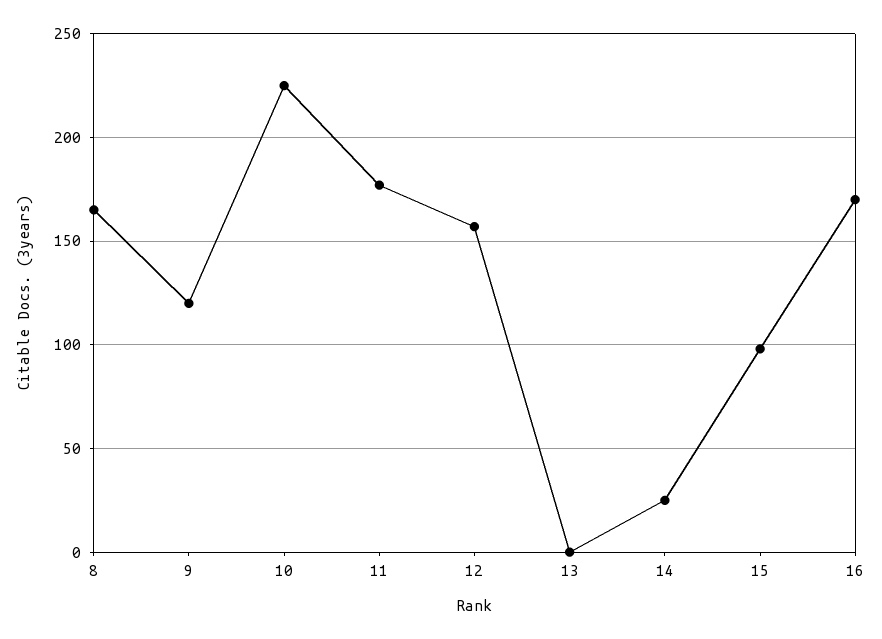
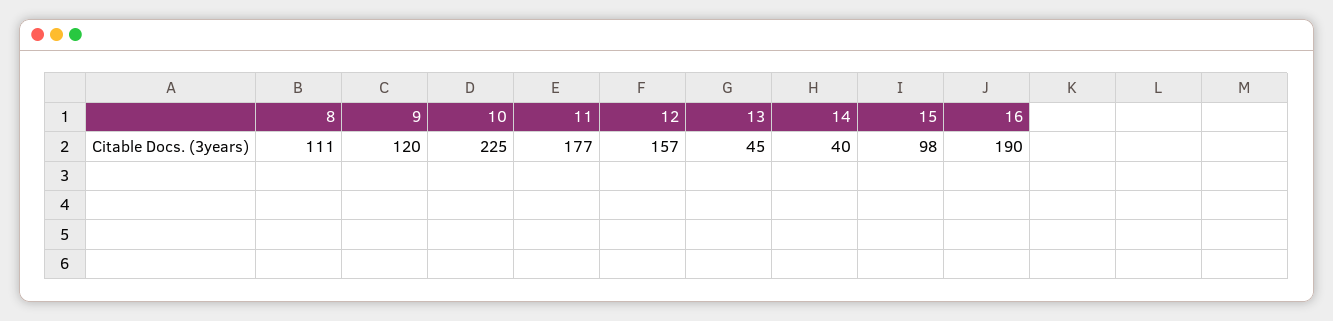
8: 165 -> 111
13: 0 -> 45
14: 25 -> 40
16: 170 -> 190

